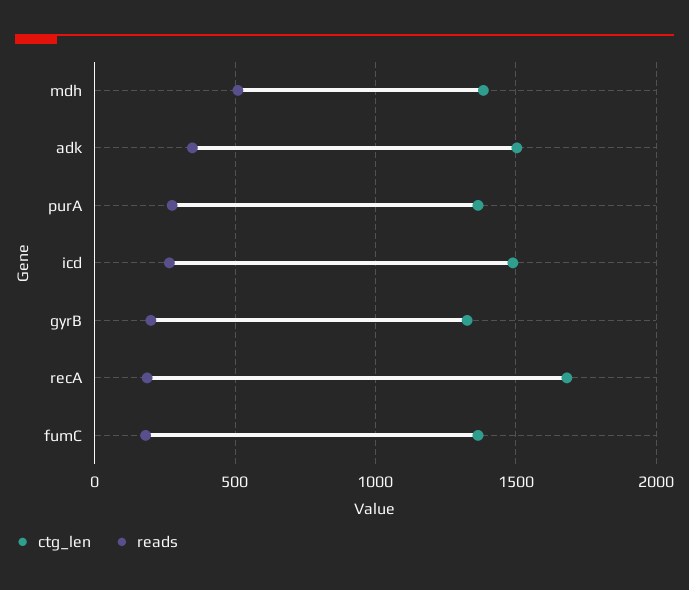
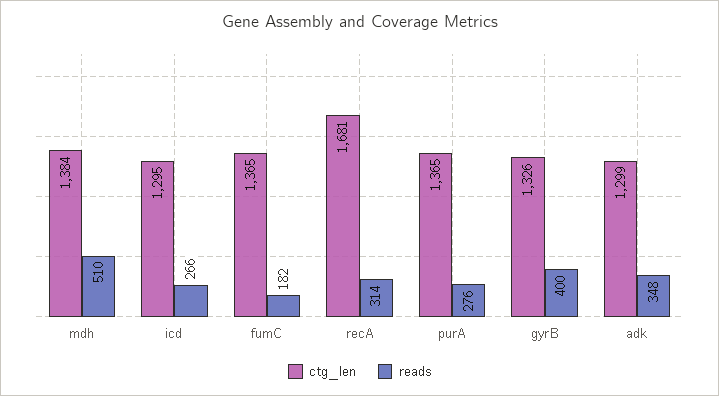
ctg_len, adk: 1500 -> 1299
ctg_len, icd: 1500 -> 1295
reads, gyrB: 200 -> 400
reads, recA: 200 -> 314

